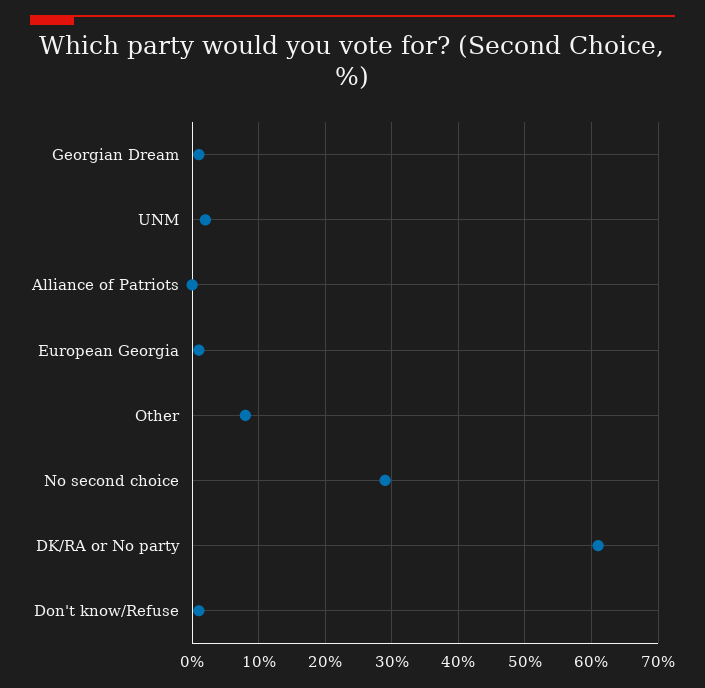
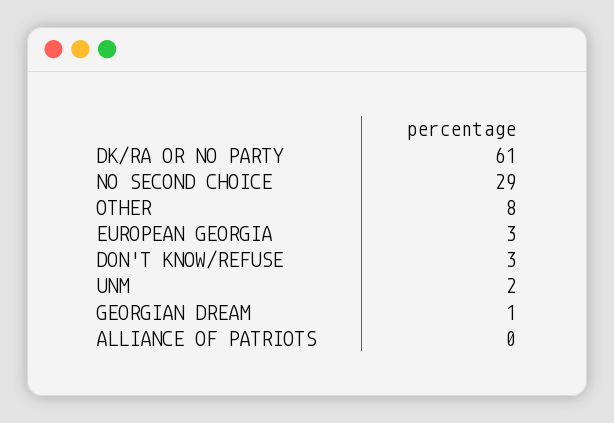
European Georgia: 1 -> 3
Don't know/Refuse: 1 -> 3

